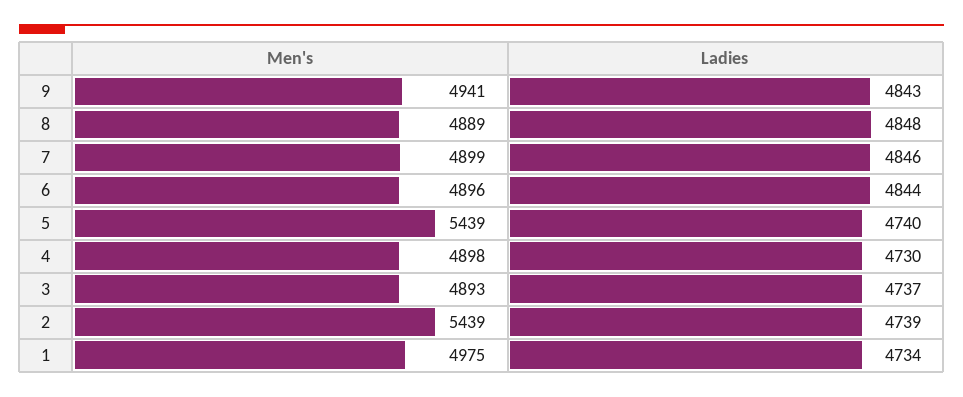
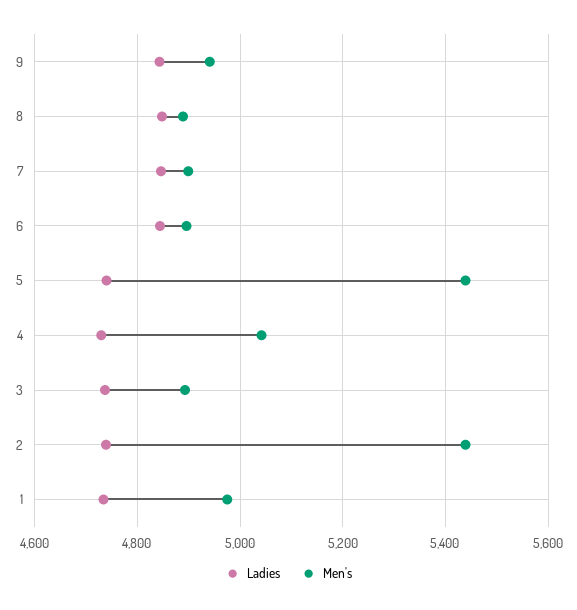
Men's, 4: 4898 -> 5040

